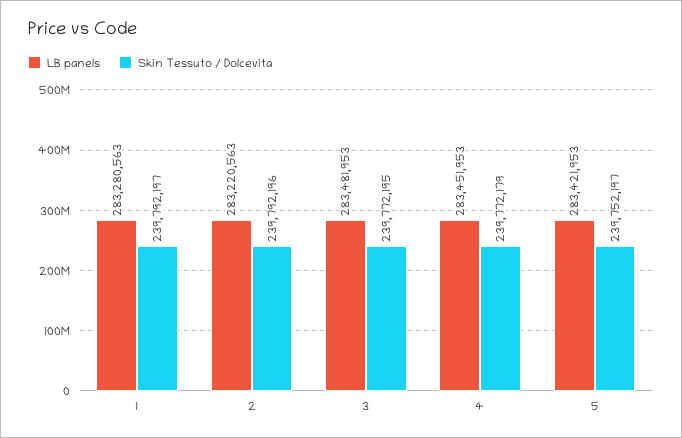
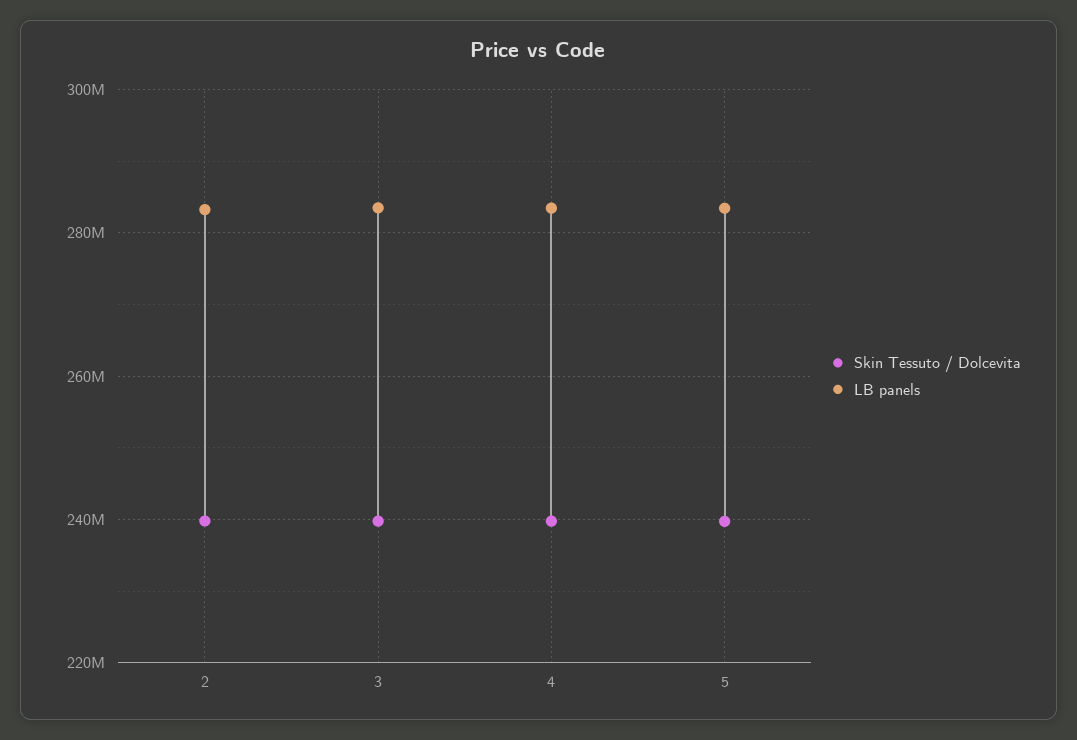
LB panels, 1: 283280563 -> none
Skin Tessuto / Dolcevita, 1: 239792197 -> none

